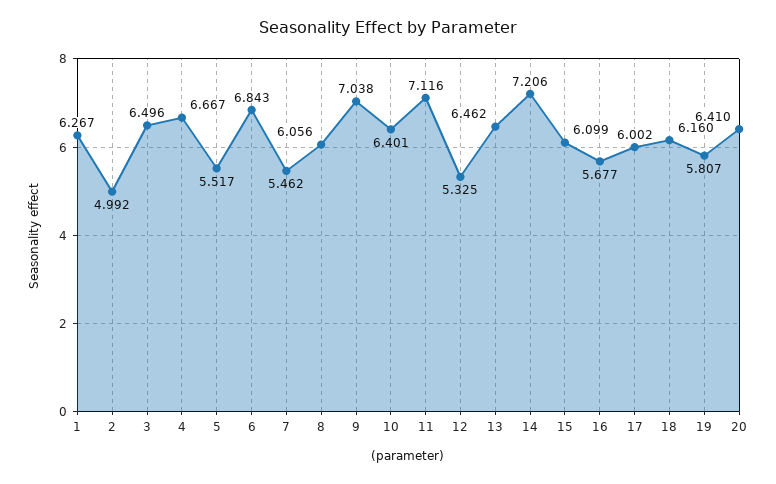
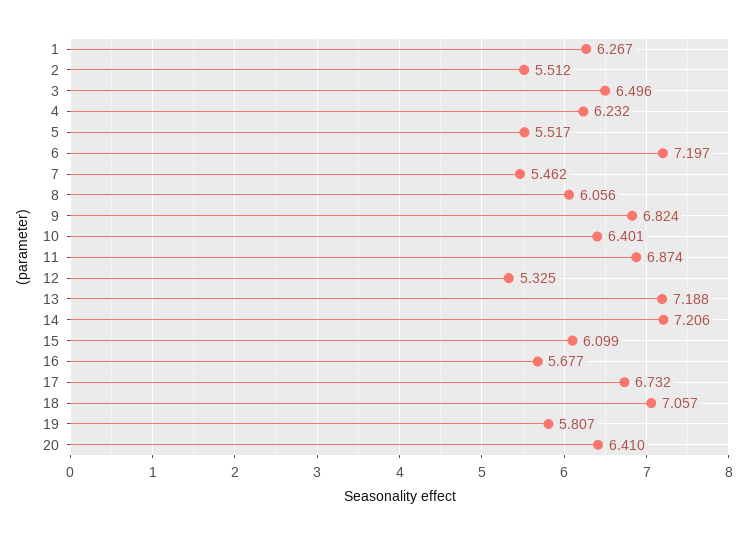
2: 4.992 -> 5.512
4: 6.667 -> 6.232
6: 6.843 -> 7.197
9: 7.038 -> 6.824
11: 7.116 -> 6.874
13: 6.462 -> 7.188
17: 6.002 -> 6.732
18: 6.16 -> 7.057

